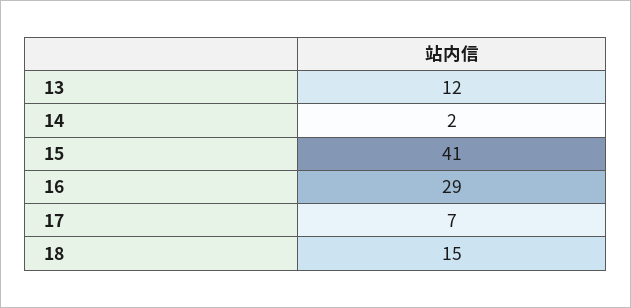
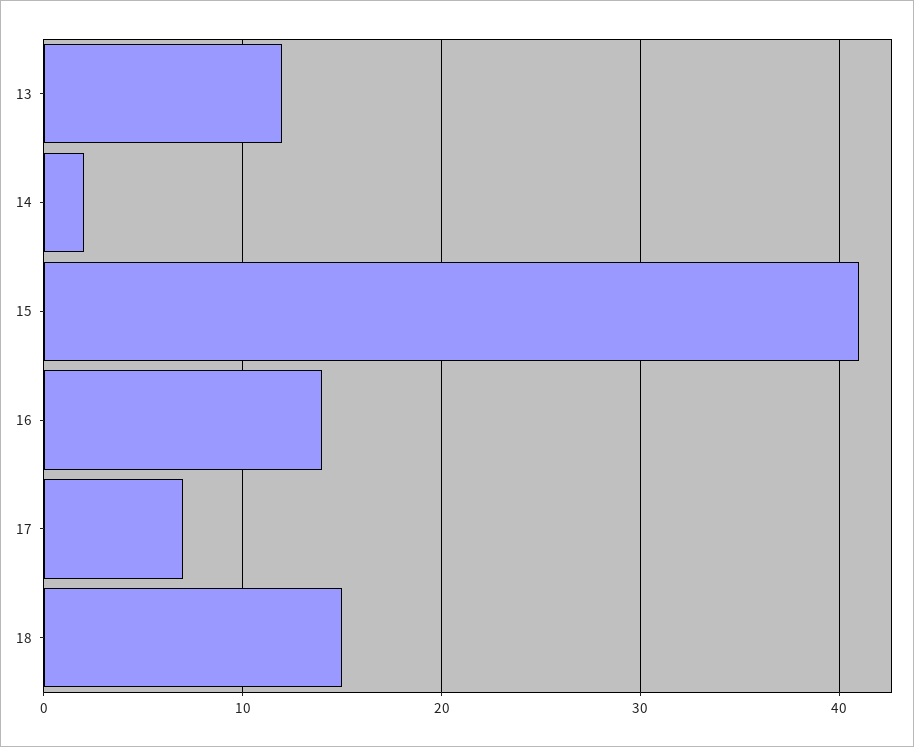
16: 29 -> 14

